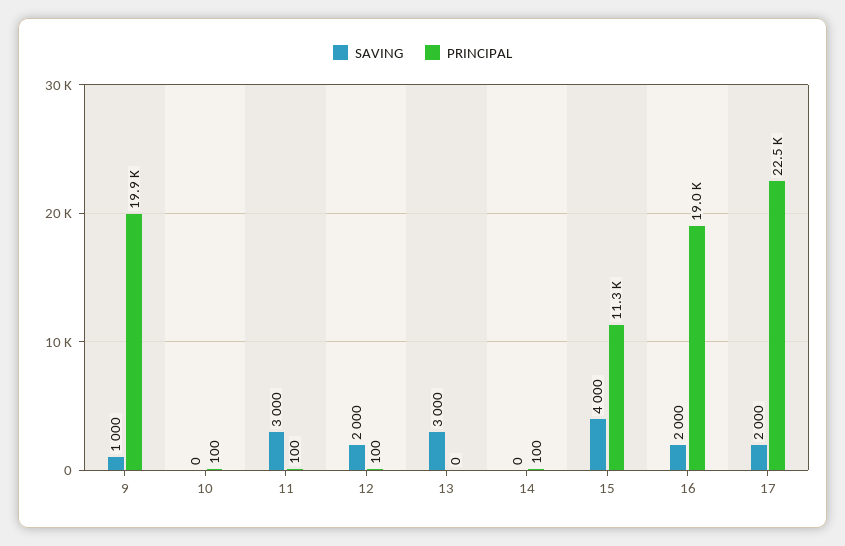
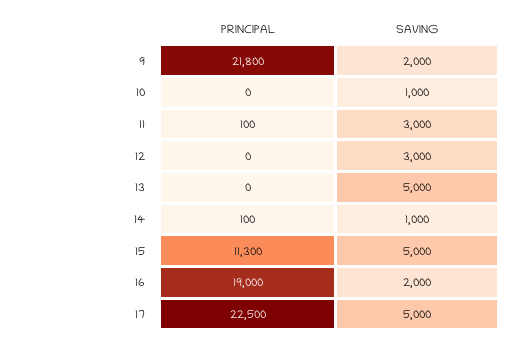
SAVING, 9: 1000 -> 2000
PRINCIPAL, 9: 19900 -> 21800
SAVING, 10: 0 -> 1000
PRINCIPAL, 10: 100 -> 0
SAVING, 12: 2000 -> 3000
PRINCIPAL, 12: 100 -> 0
SAVING, 13: 3000 -> 5000
SAVING, 14: 0 -> 1000
SAVING, 15: 4000 -> 5000
SAVING, 17: 2000 -> 5000

